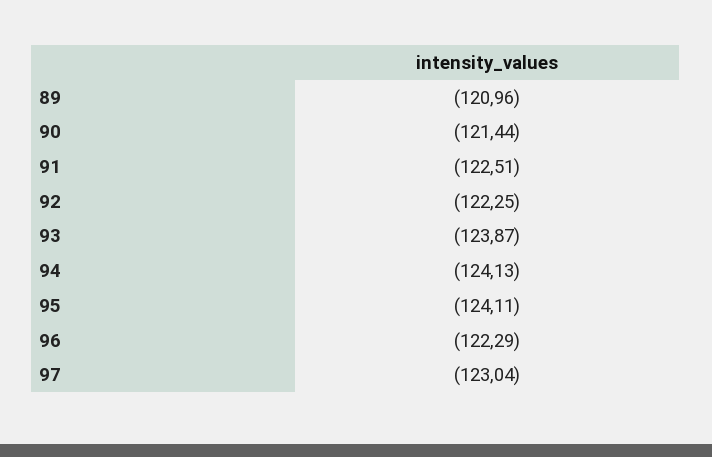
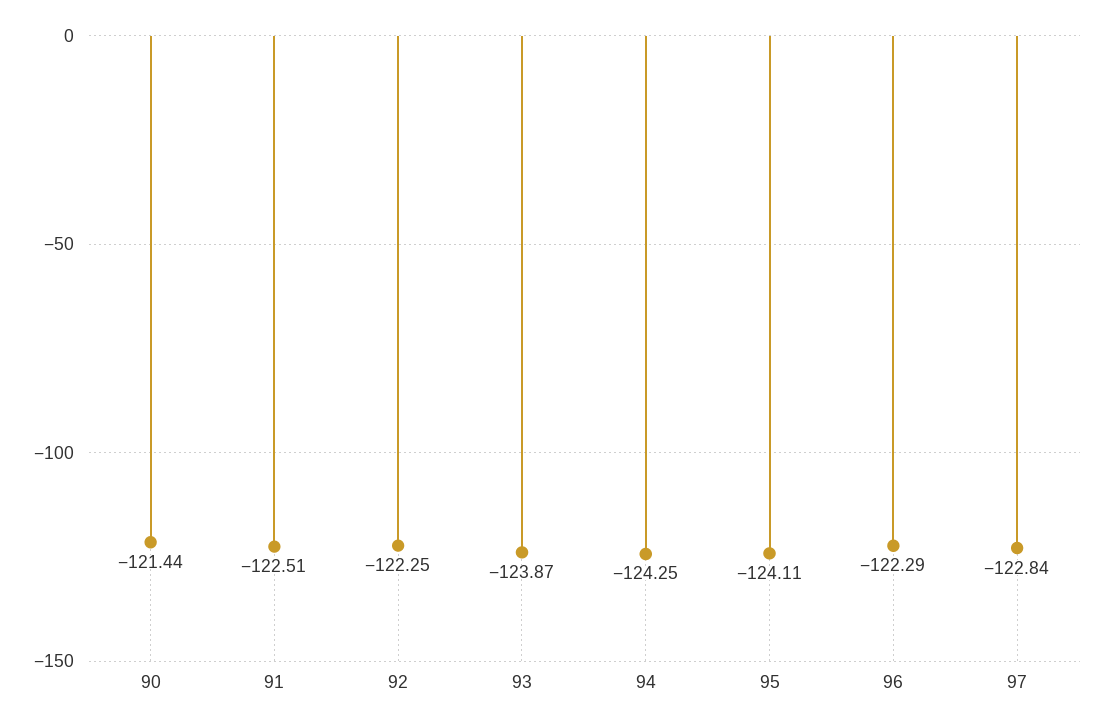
89: -120.96 -> none
94: -124.13 -> -124.25
97: -123.04 -> -122.84

